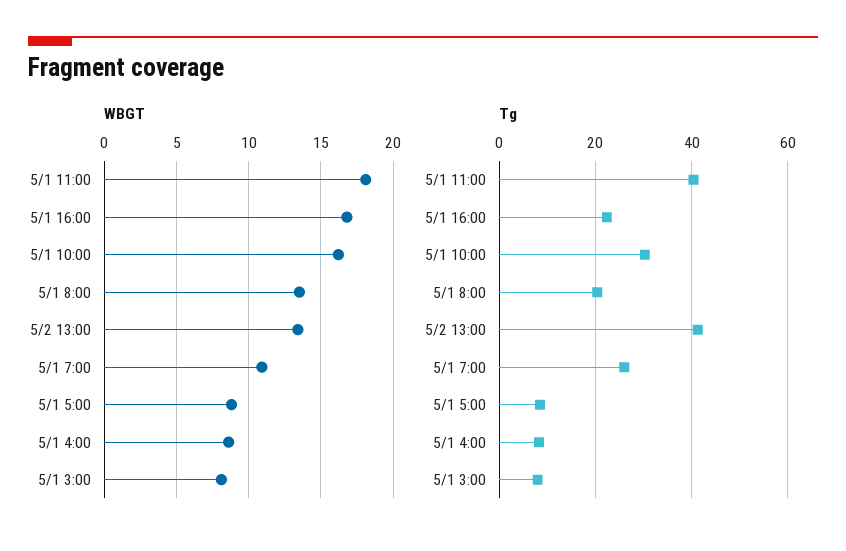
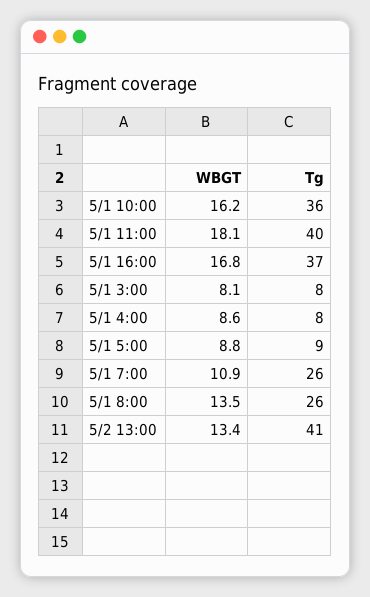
Tg, 5/1 16:00: 22 -> 37
Tg, 5/1 10:00: 30 -> 36
Tg, 5/1 8:00: 20 -> 26

